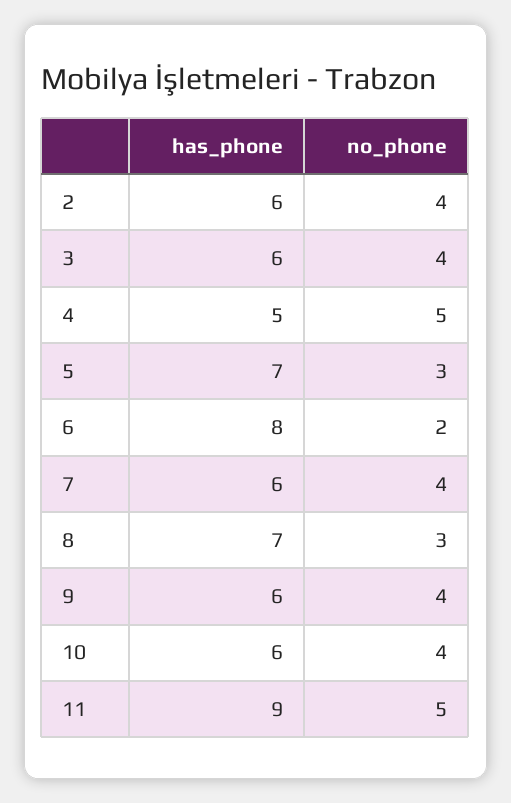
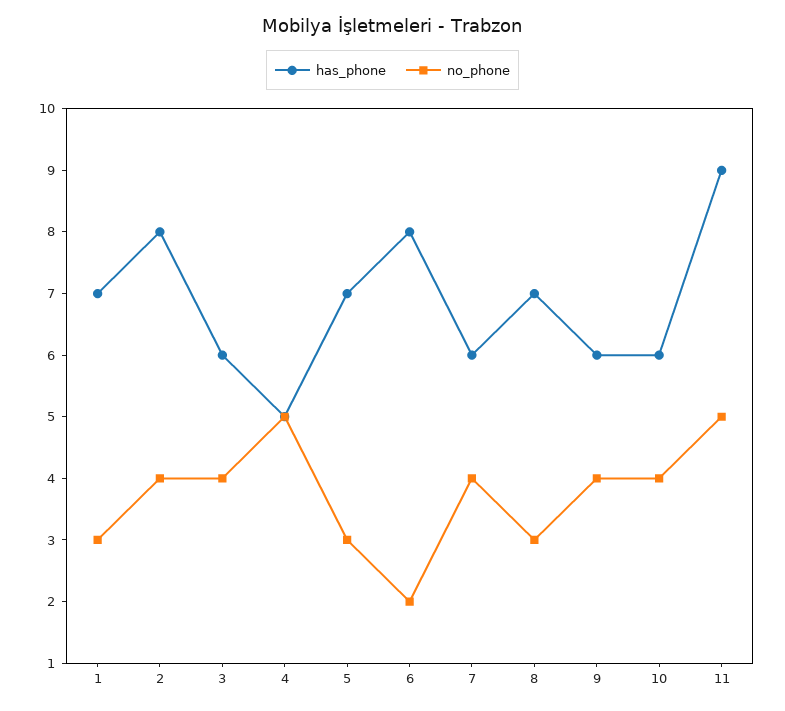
has_phone, 2: 6 -> 8
has_phone, 1: none -> 7
no_phone, 1: none -> 3

